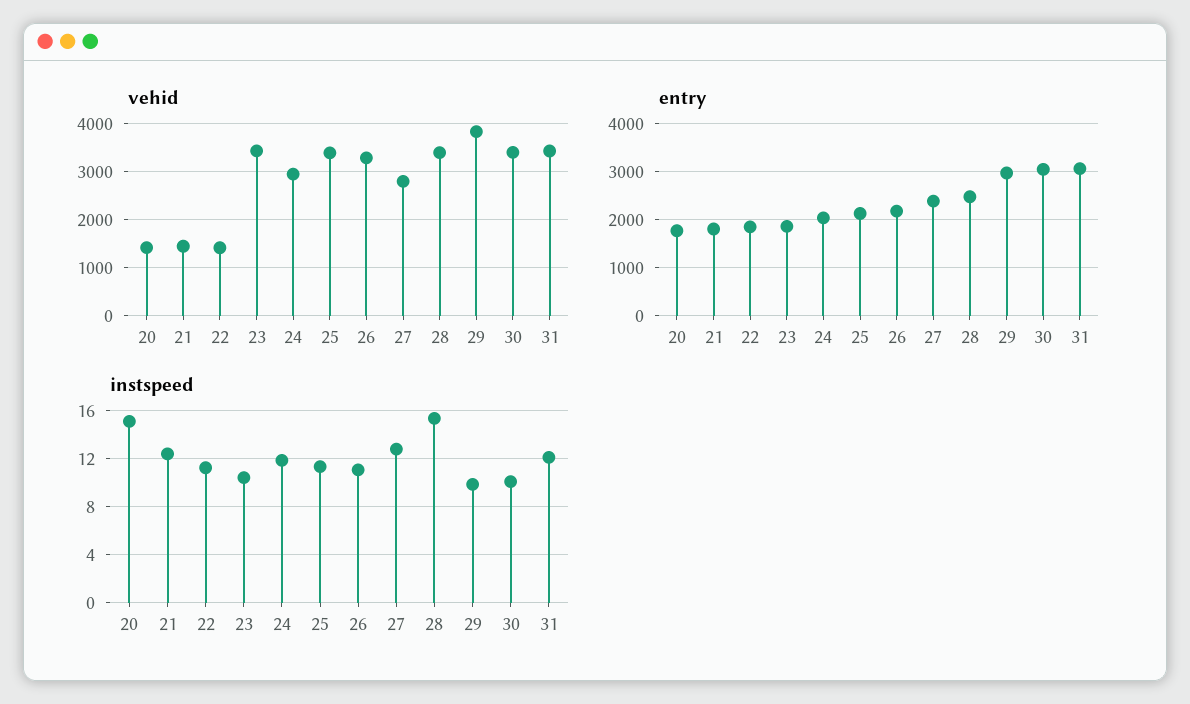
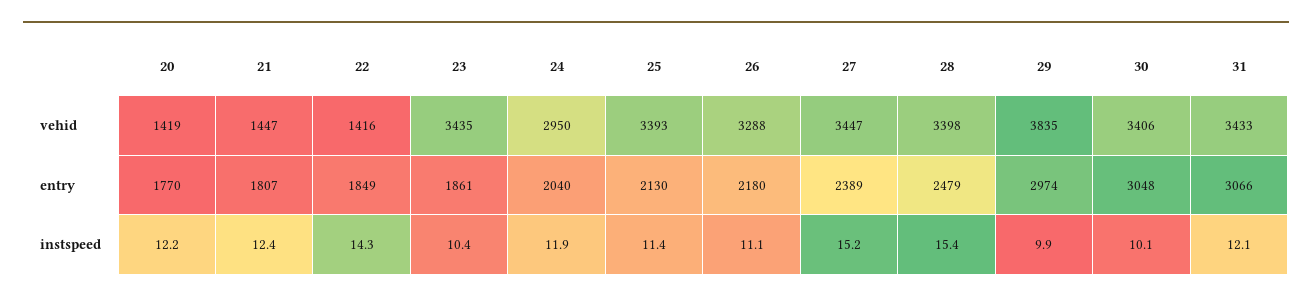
vehid, 27: 2800 -> 3447
instspeed, 20: 15 -> 12.2
instspeed, 22: 11 -> 14.3
instspeed, 27: 13 -> 15.2

